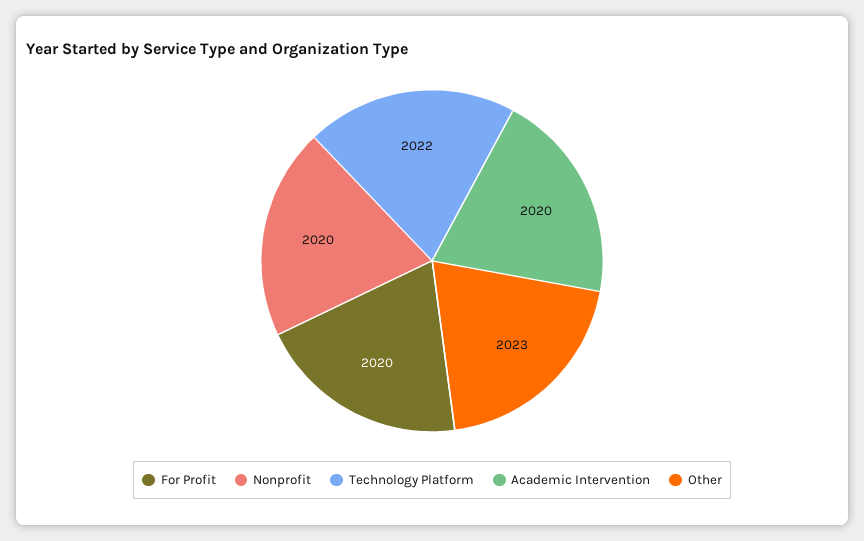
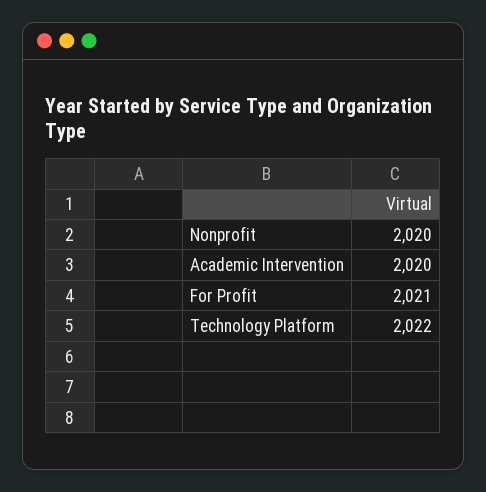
For Profit: 2020 -> 2021
Other: 2023 -> none

